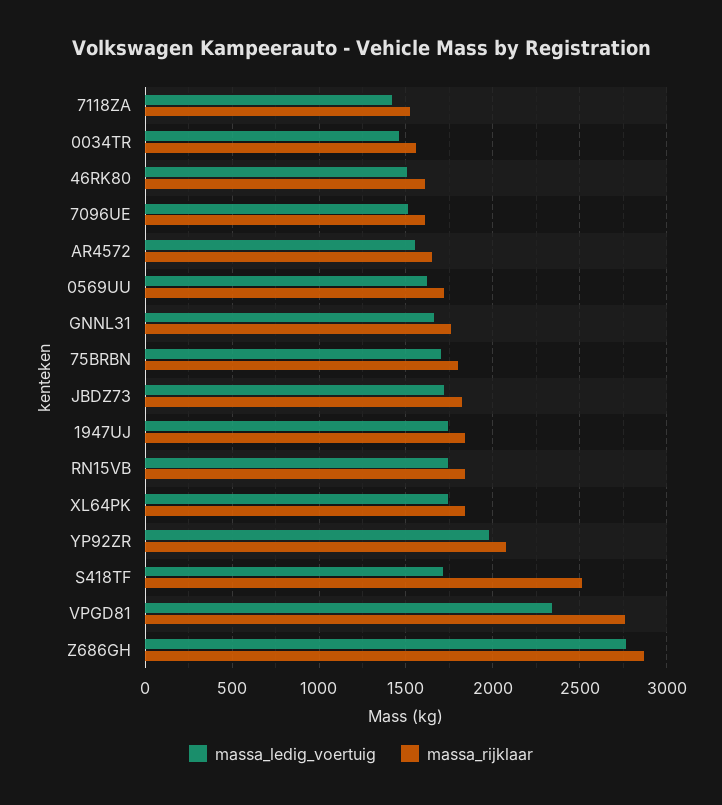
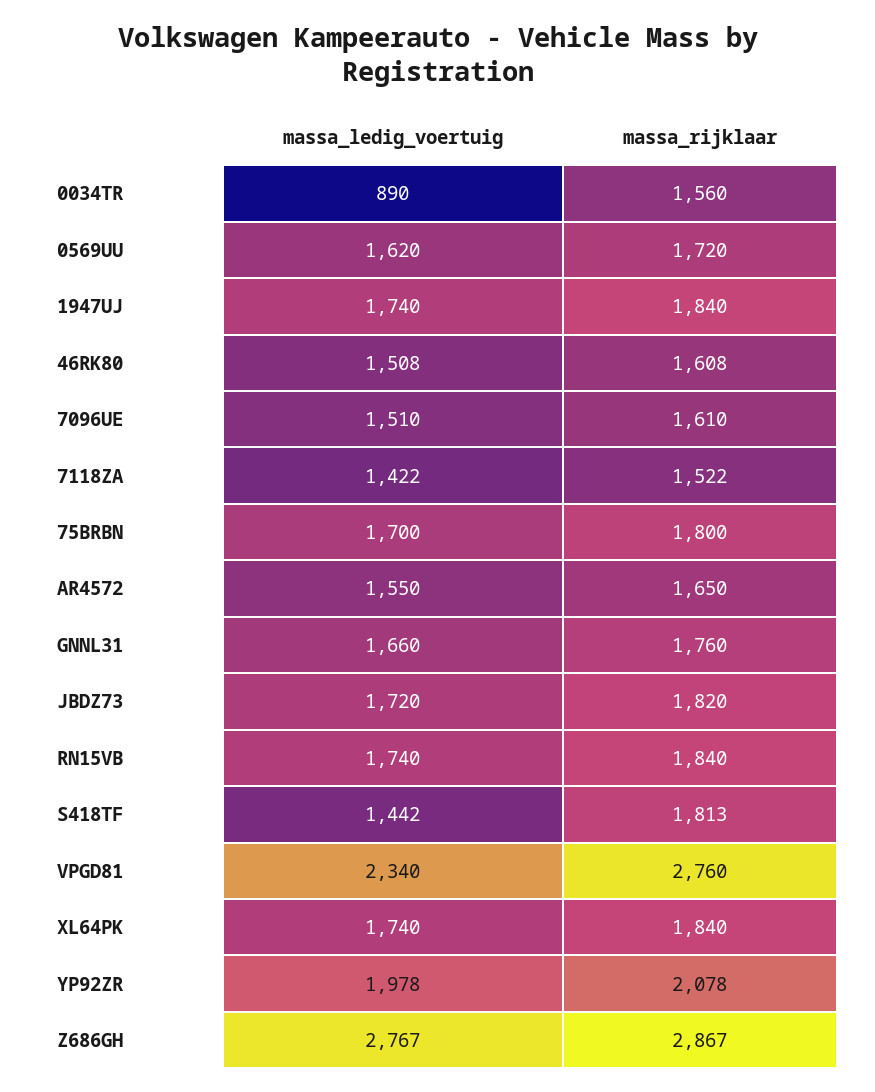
massa_ledig_voertuig, 0034TR: 1450 -> 890
massa_ledig_voertuig, S418TF: 1700 -> 1442
massa_rijklaar, S418TF: 2500 -> 1813

